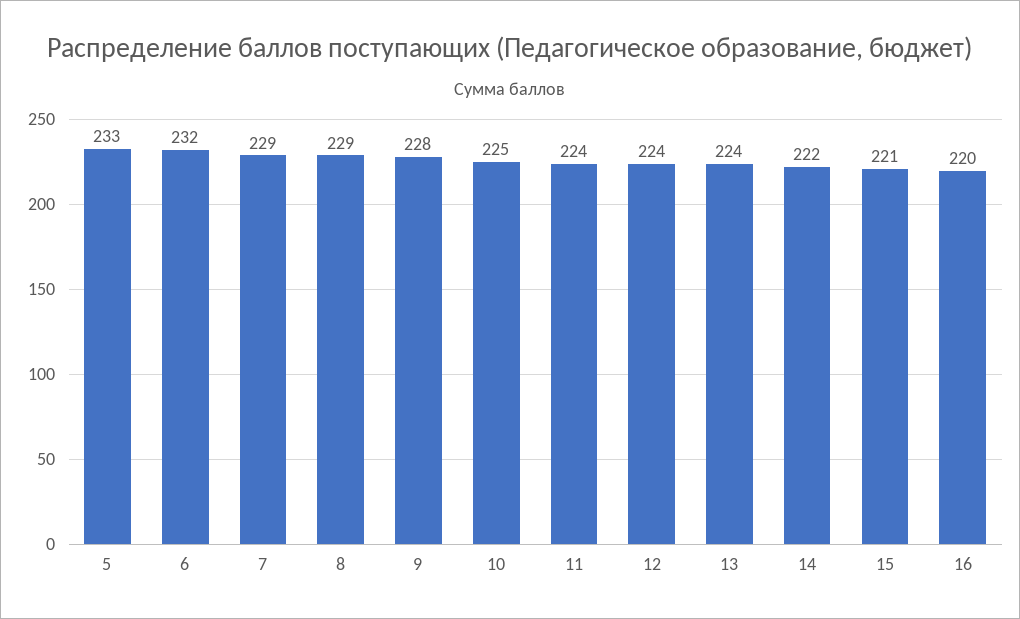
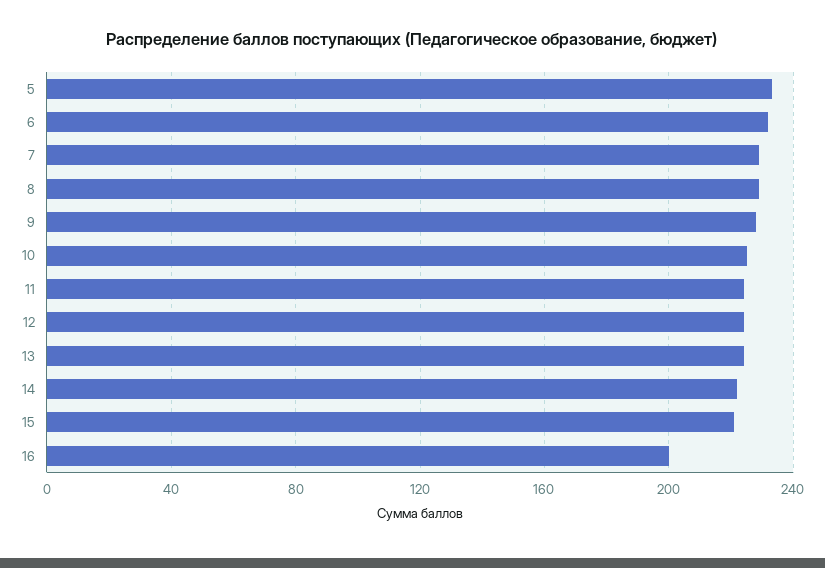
16: 220 -> 200

